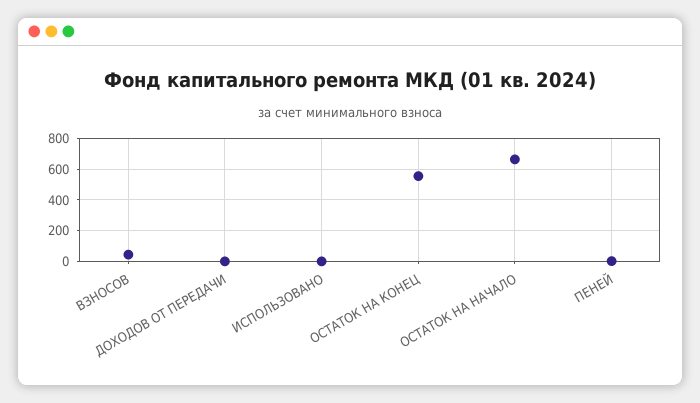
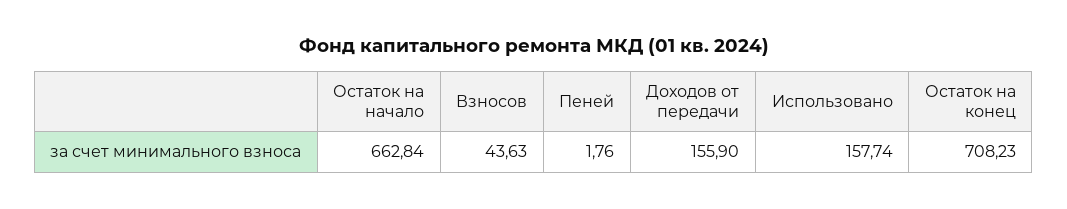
ДОХОДОВ ОТ ПЕРЕДАЧИ: 0 -> 155.9
ИСПОЛЬЗОВАНО: 0 -> 157.74
ОСТАТОК НА КОНЕЦ: 550 -> 708.23

